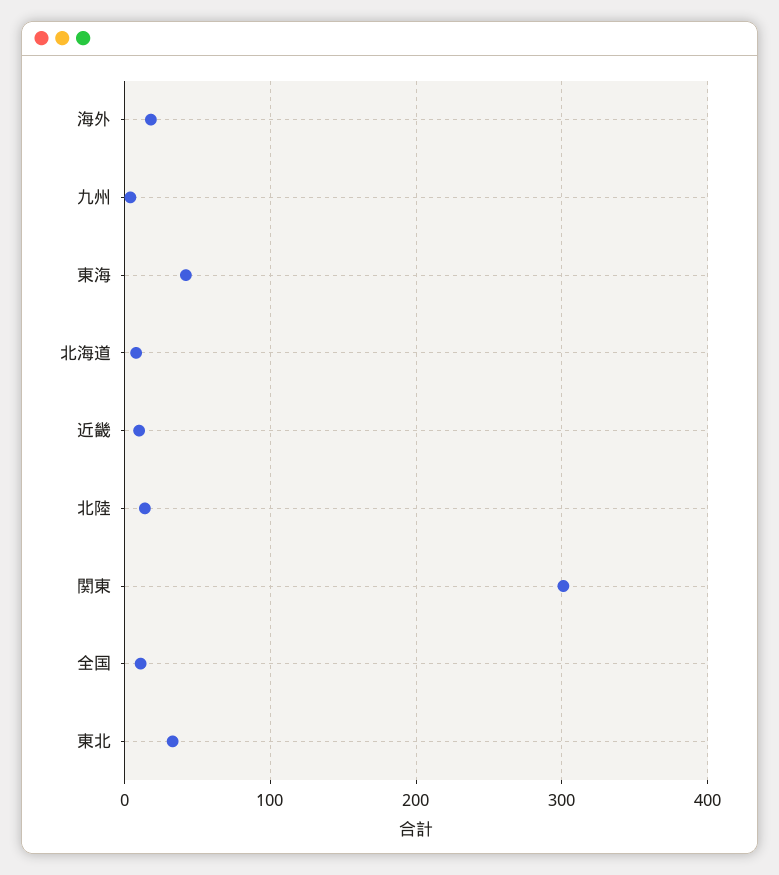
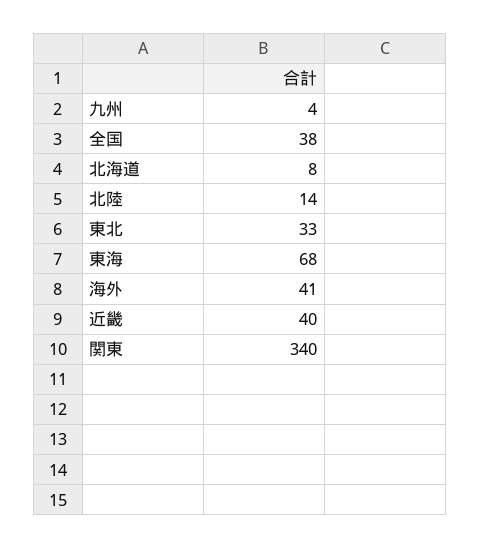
海外: 20 -> 41
東海: 40 -> 68
近畿: 10 -> 40
関東: 300 -> 340
全国: 10 -> 38

